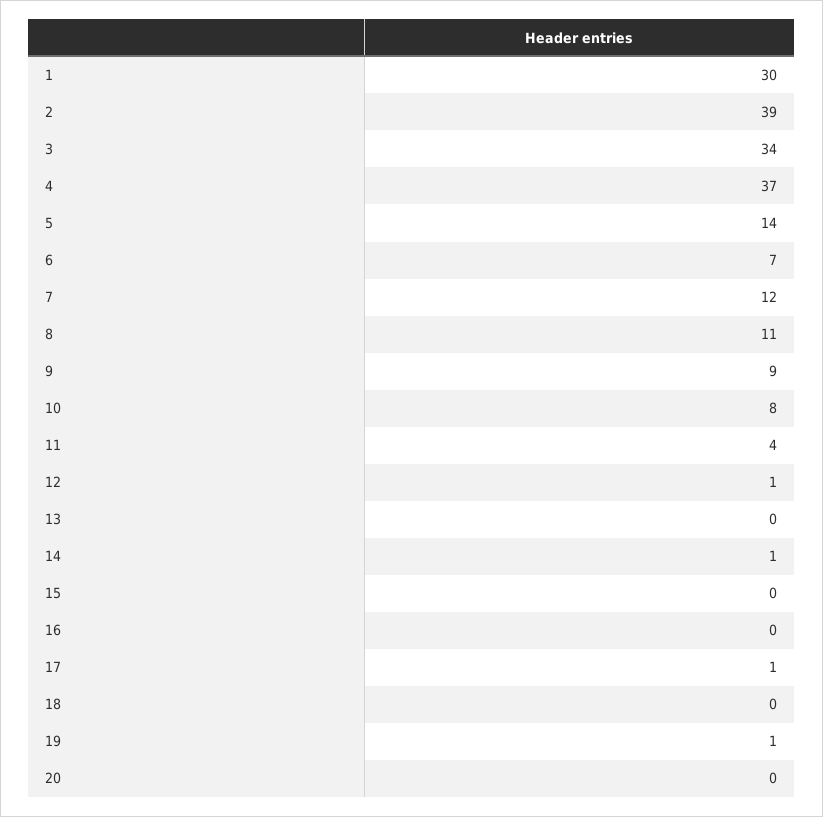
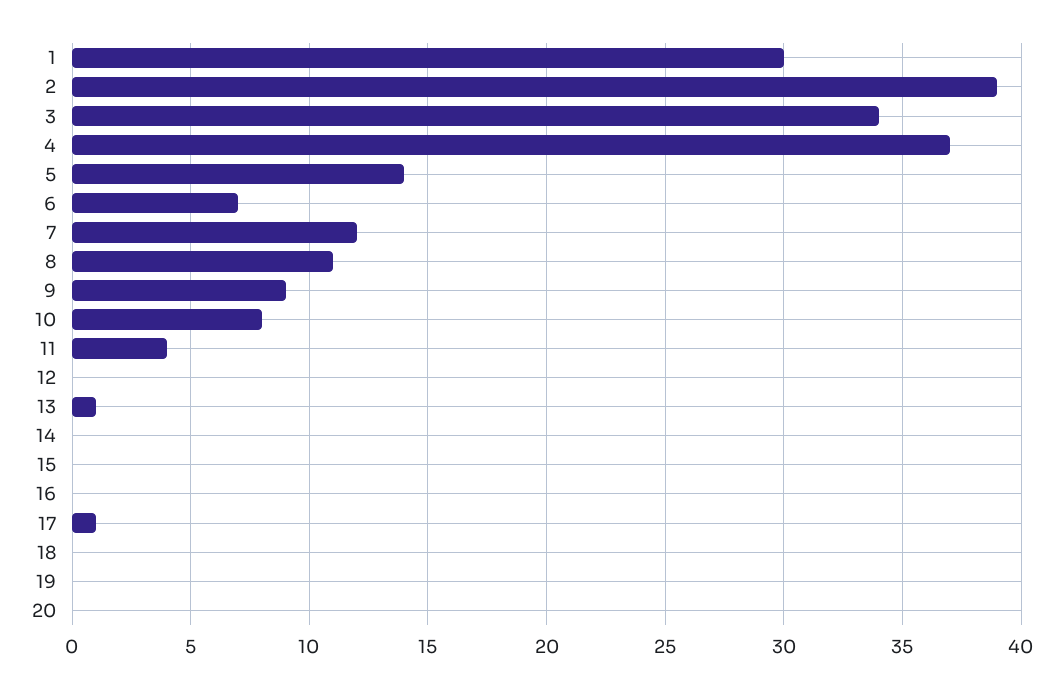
12: 1 -> 0
13: 0 -> 1
14: 1 -> 0
19: 1 -> 0

